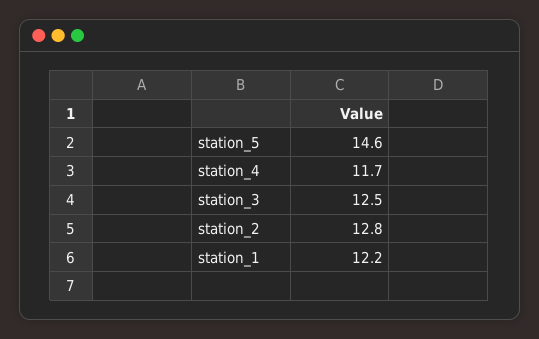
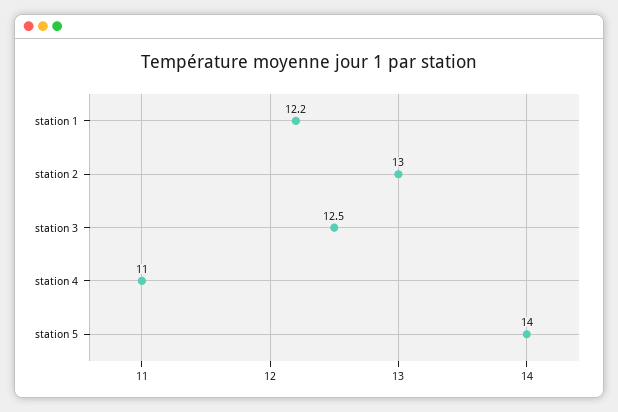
station_5: 14.6 -> 14
station_4: 11.7 -> 11
station_2: 12.8 -> 13

